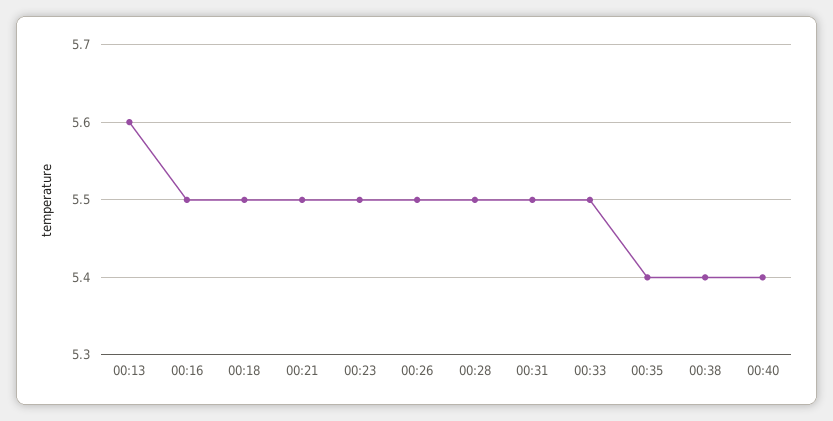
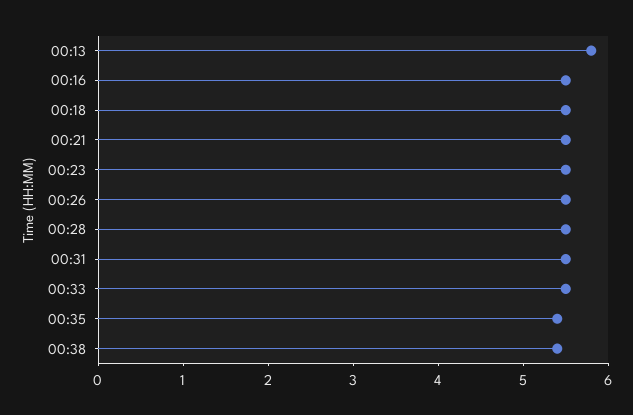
00:13: 5.6 -> 5.8
00:40: 5.4 -> none

